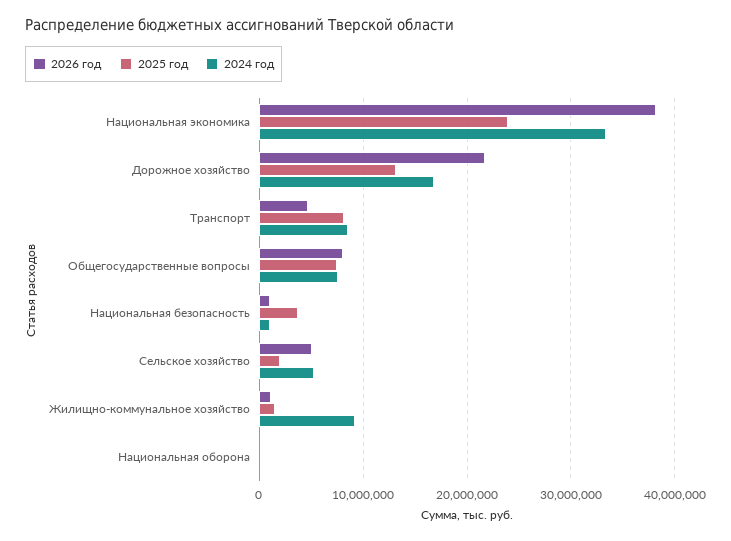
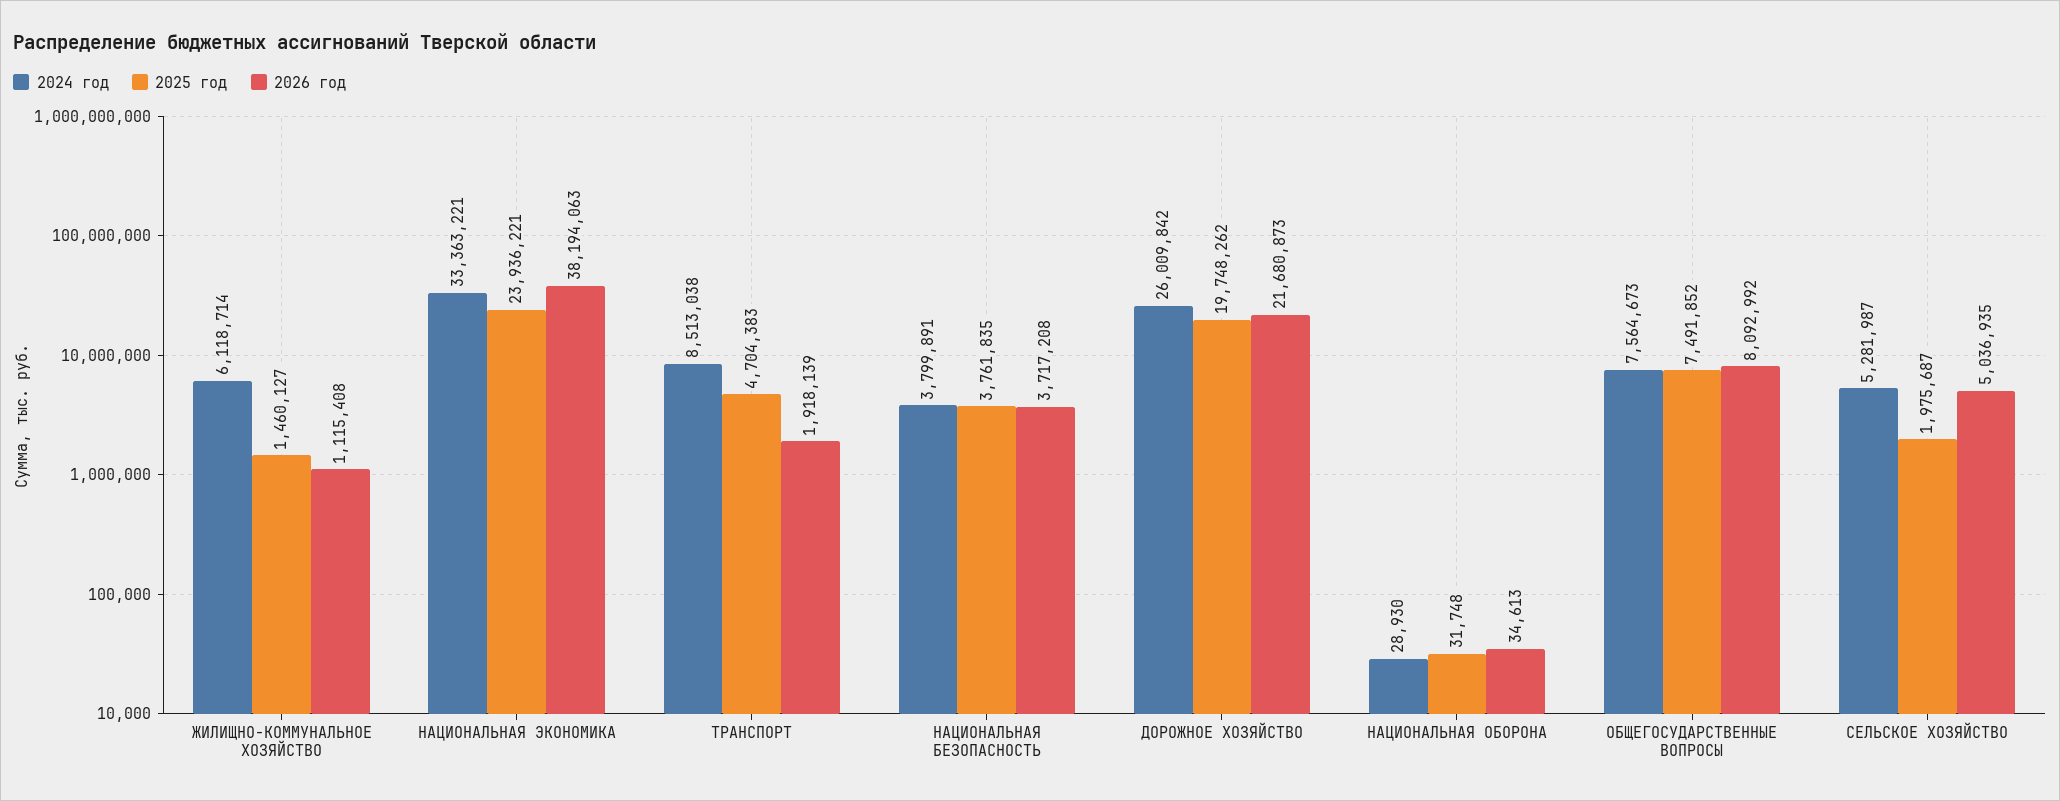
2025 год, Дорожное хозяйство: 13000000 -> 19748262
2024 год, Дорожное хозяйство: 17000000 -> 26009842
2026 год, Транспорт: 5000000 -> 1918139
2025 год, Транспорт: 8000000 -> 4704383
2026 год, Национальная безопасность: 1000000 -> 3717208
2024 год, Национальная безопасность: 1000000 -> 3799891
2024 год, Жилищно-коммунальное хозяйство: 9000000 -> 6118714

